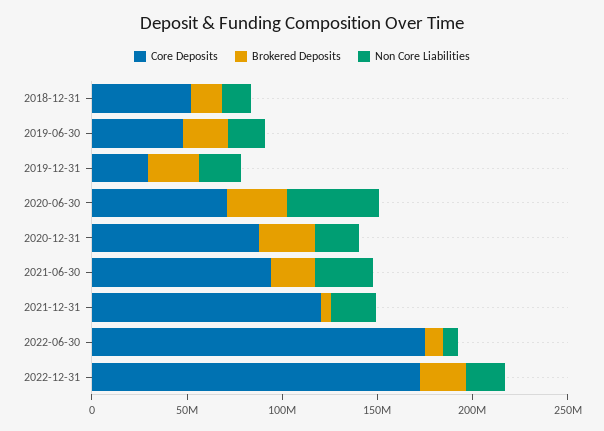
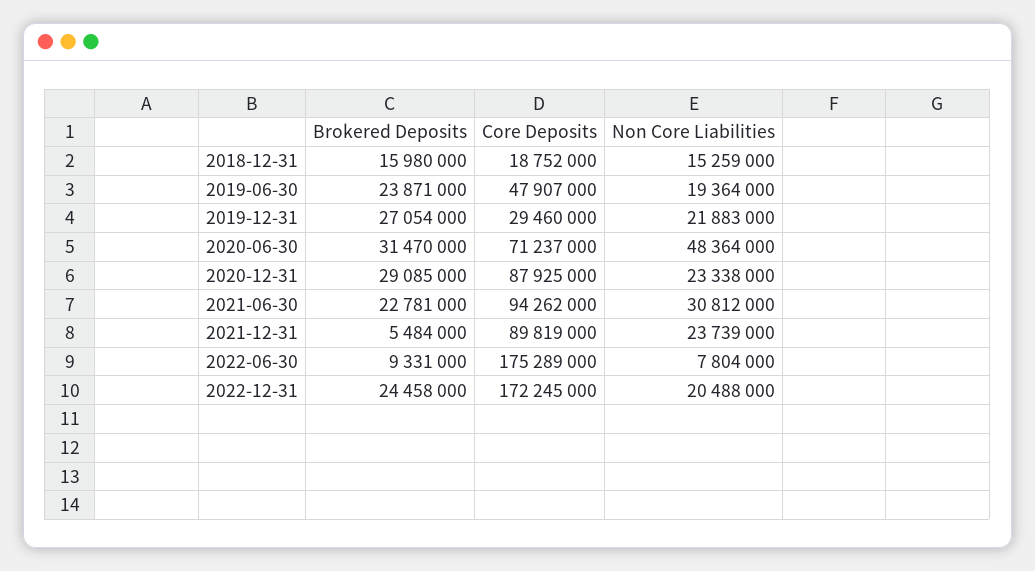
Core Deposits, 2018-12-31: 50000000 -> 18752000
Core Deposits, 2021-12-31: 120000000 -> 89819000

